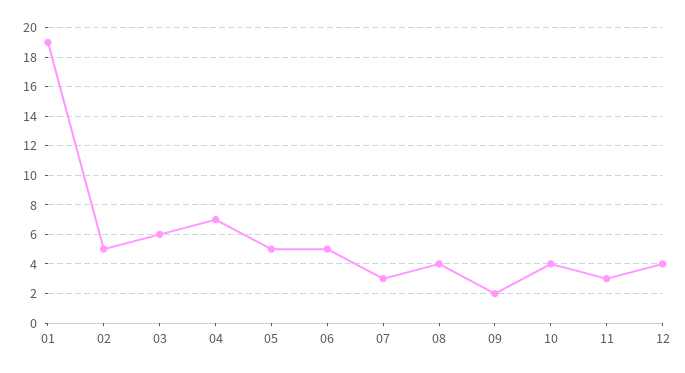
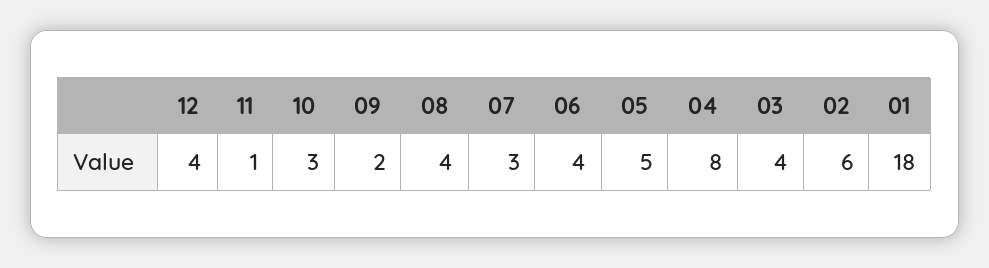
01: 19 -> 18
02: 5 -> 6
03: 6 -> 4
04: 7 -> 8
06: 5 -> 4
10: 4 -> 3
11: 3 -> 1

